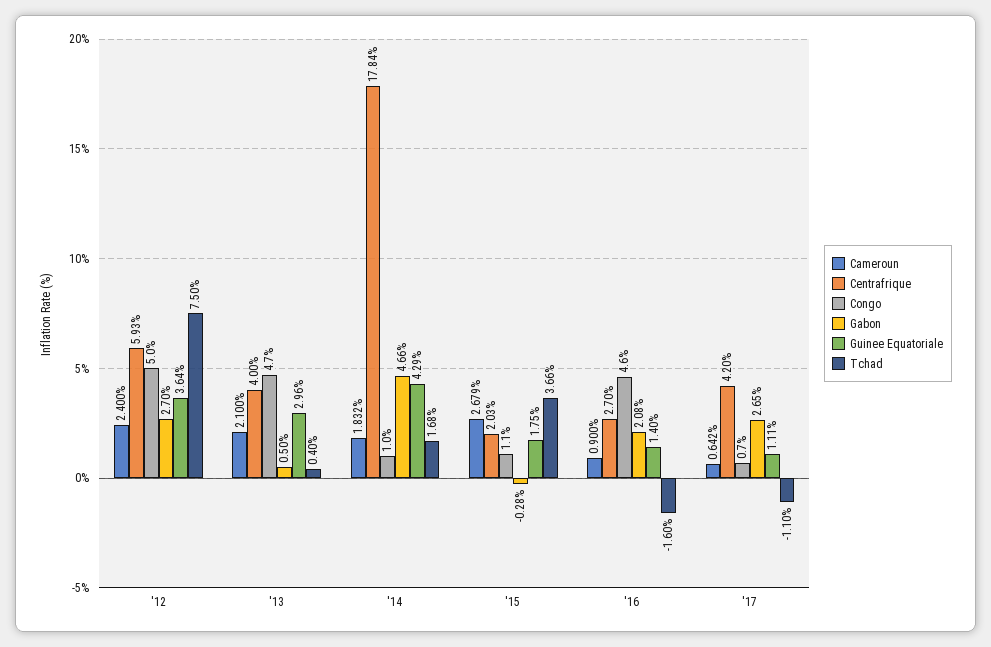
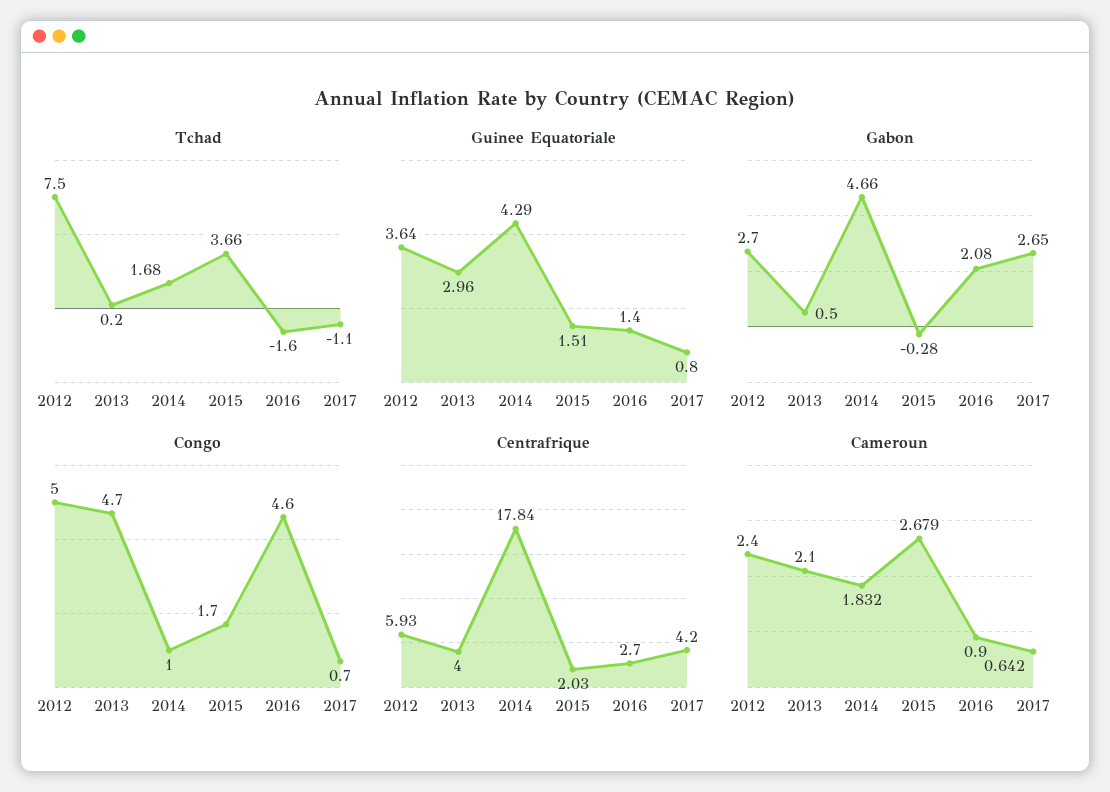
Tchad, '13: 0.4 -> 0.2
Congo, '15: 1.1 -> 1.7
Guinee Equatoriale, '15: 1.75 -> 1.51
Guinee Equatoriale, '17: 1.11 -> 0.8

